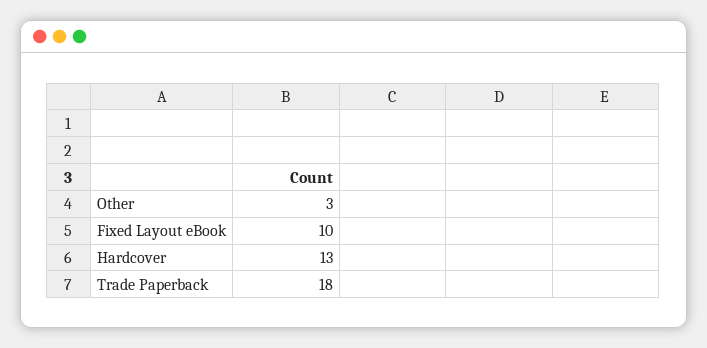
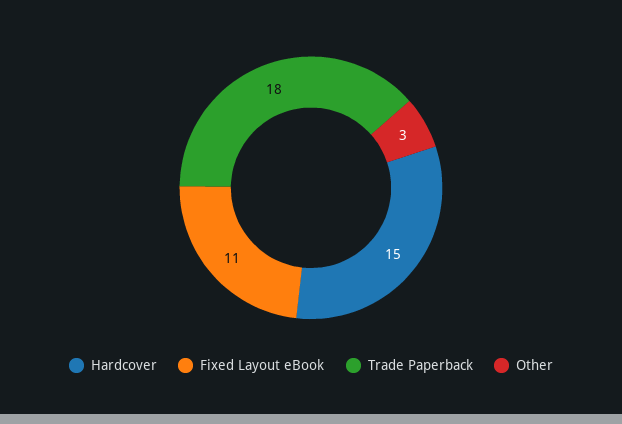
Fixed Layout eBook: 10 -> 11
Hardcover: 13 -> 15

